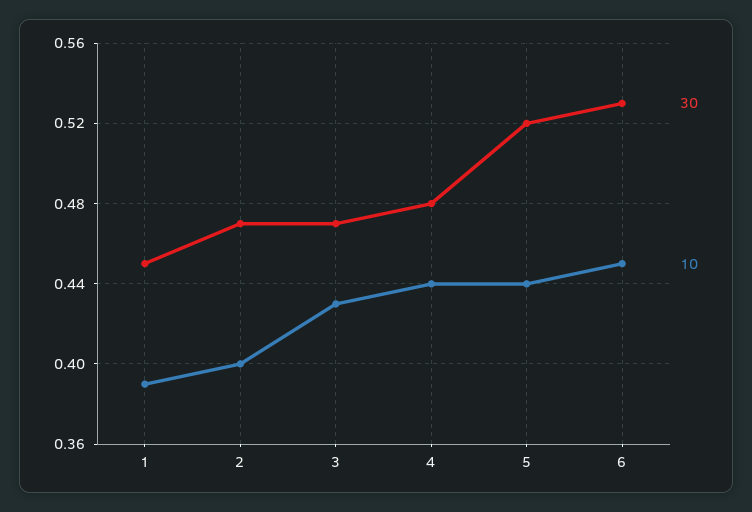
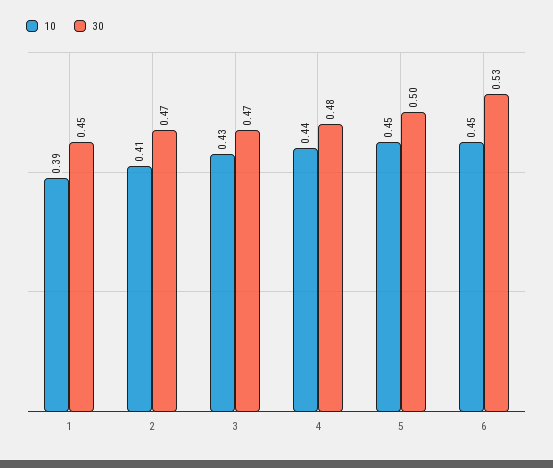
10, 2: 0.4 -> 0.41
30, 5: 0.52 -> 0.5
10, 5: 0.44 -> 0.45

